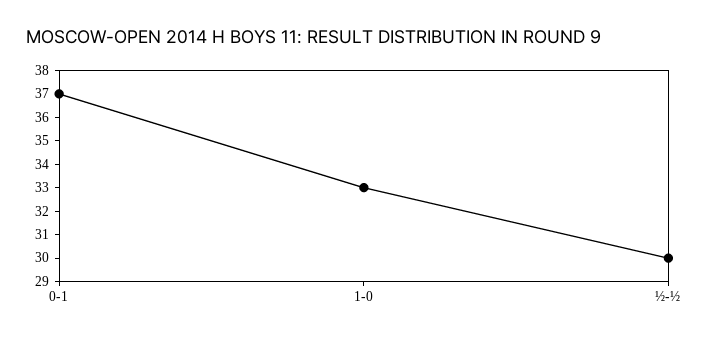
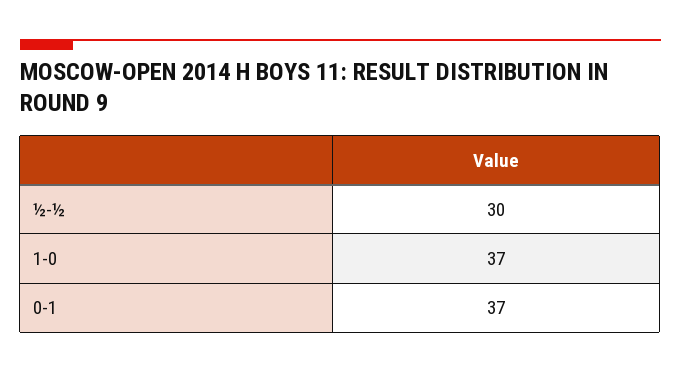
1-0: 33 -> 37

